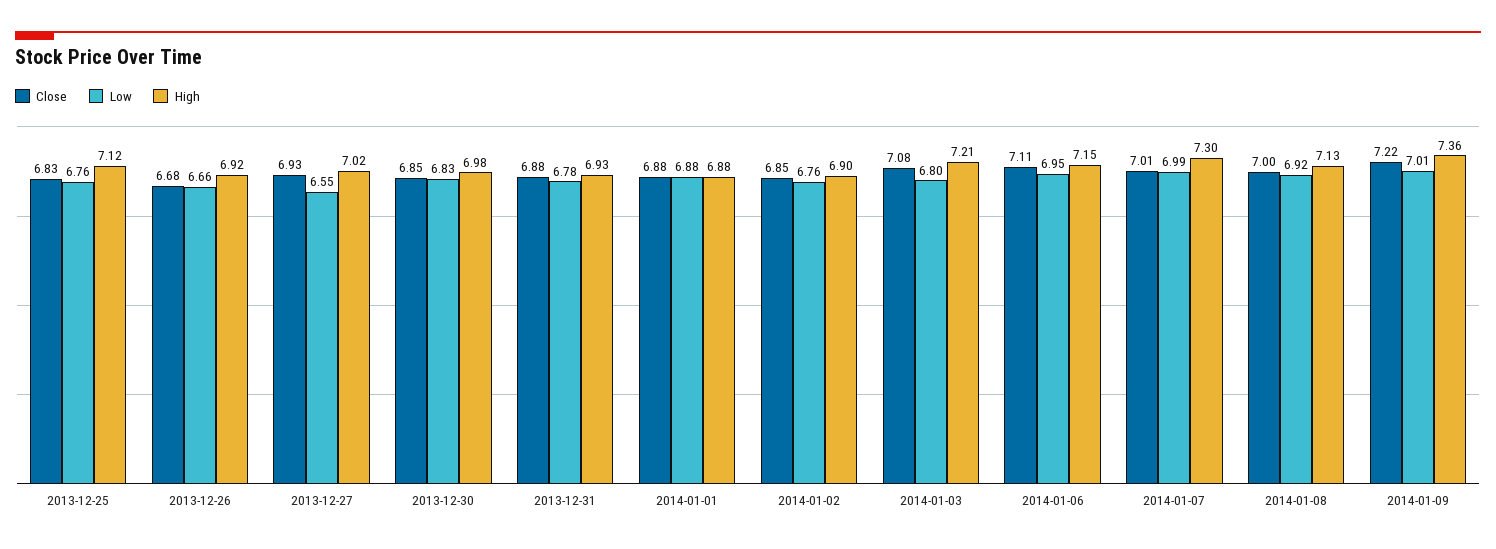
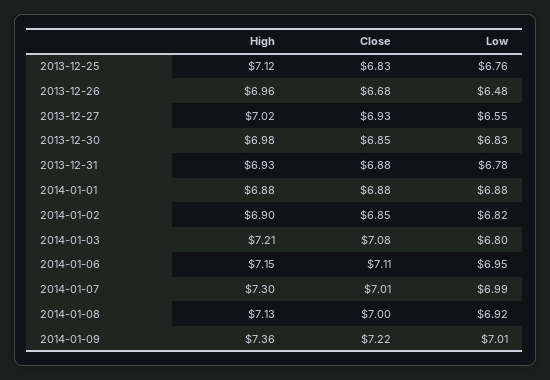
Low, 2013-12-26: 6.66 -> 6.48
High, 2013-12-26: 6.92 -> 6.96
Low, 2014-01-02: 6.76 -> 6.82

